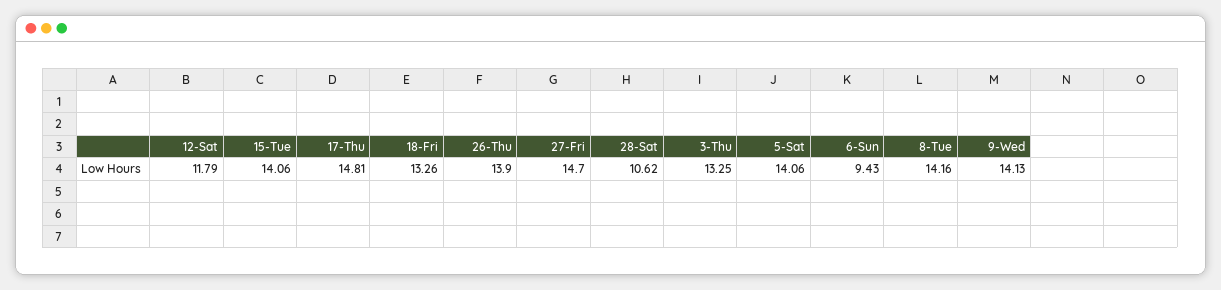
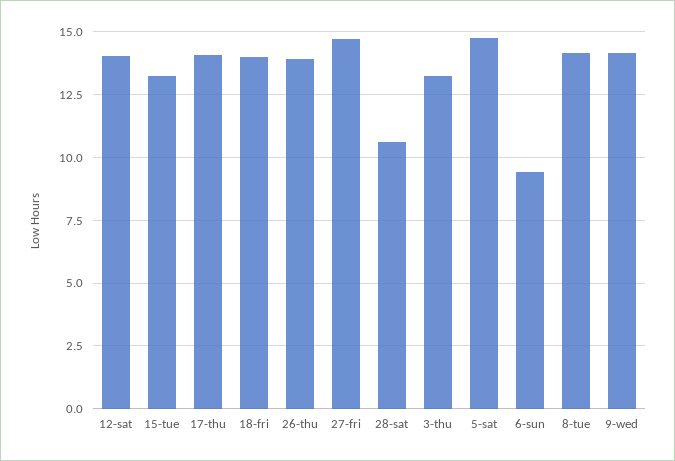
12-Sat: 11.79 -> 14
15-Tue: 14.06 -> 13.25
17-Thu: 14.81 -> 14
18-Fri: 13.26 -> 14
5-Sat: 14.06 -> 14.75

